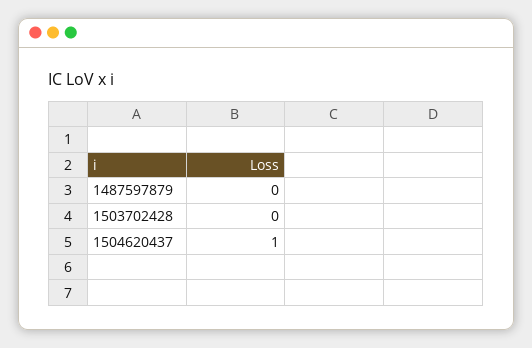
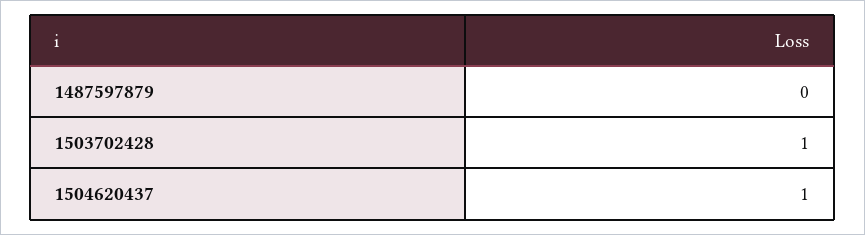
1503702428: 0 -> 1

